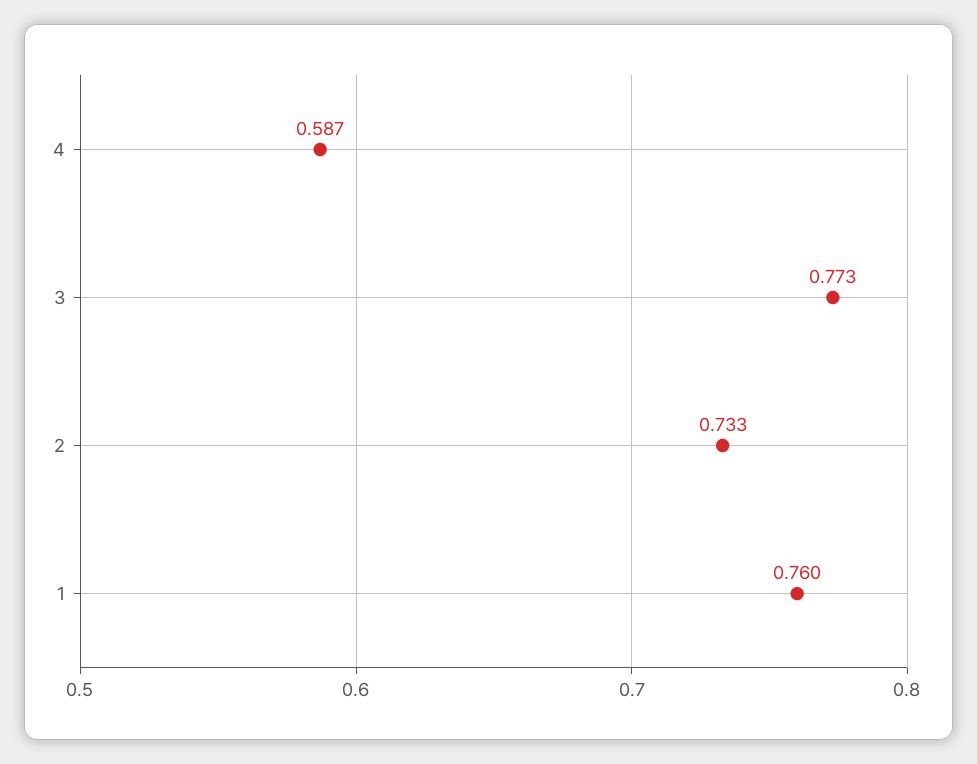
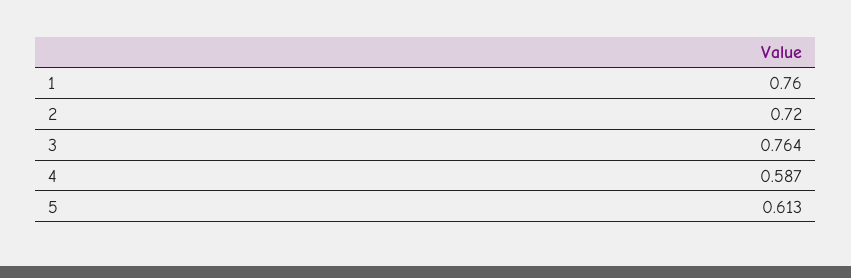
3: 0.773 -> 0.764
2: 0.733 -> 0.72
5: none -> 0.613

